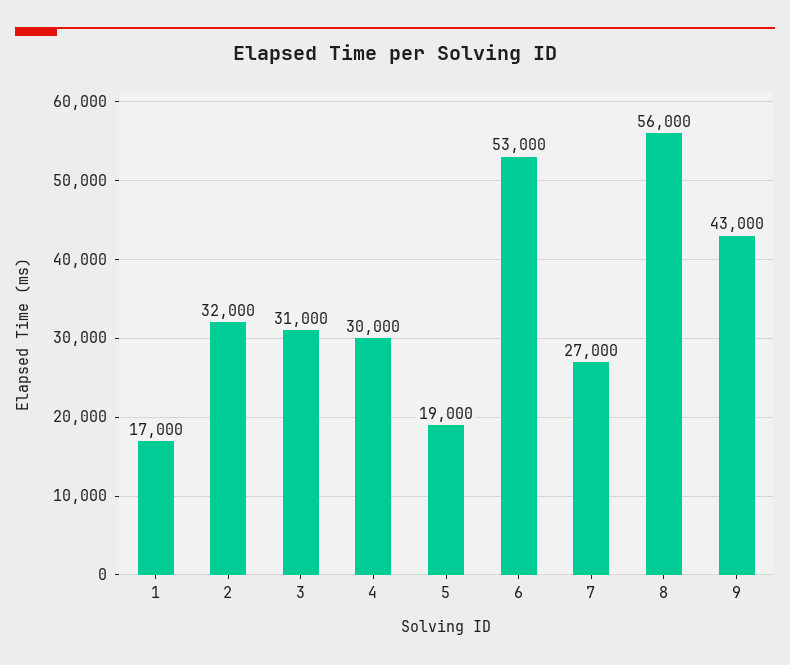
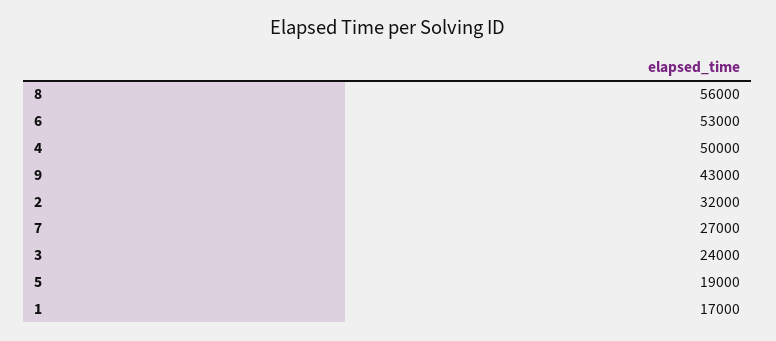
3: 31000 -> 24000
4: 30000 -> 50000

